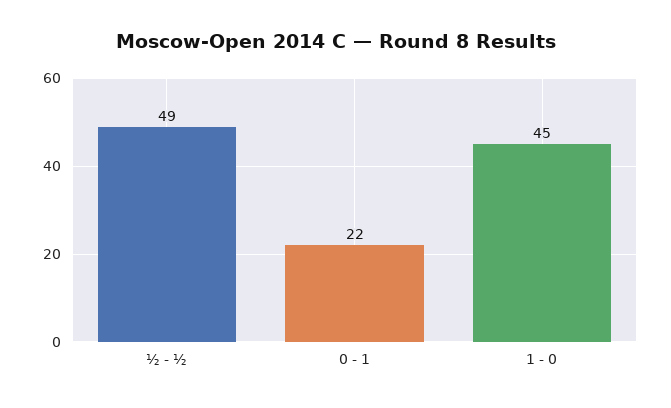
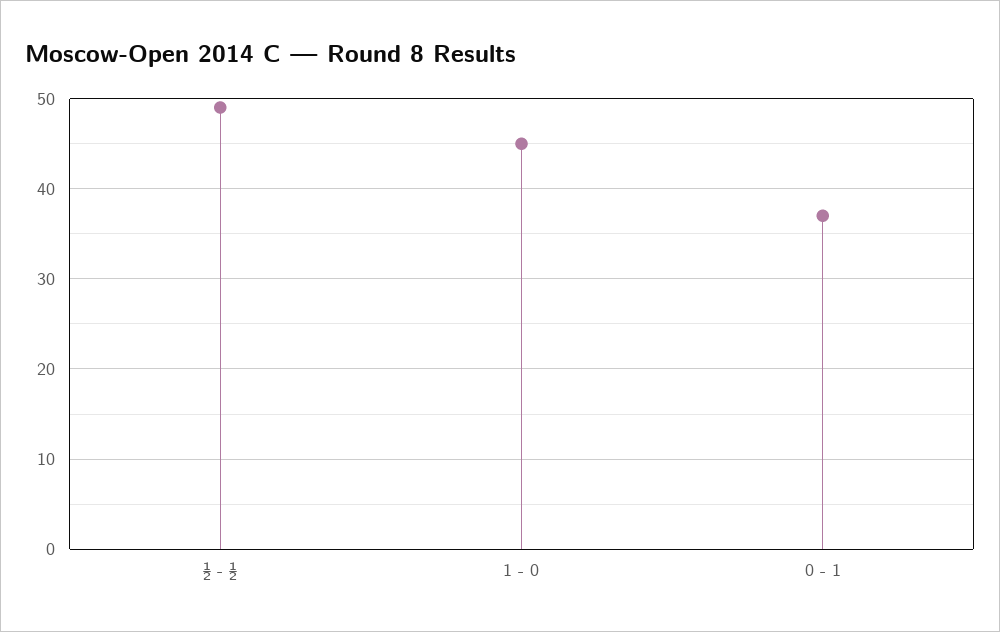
0 - 1: 22 -> 37

